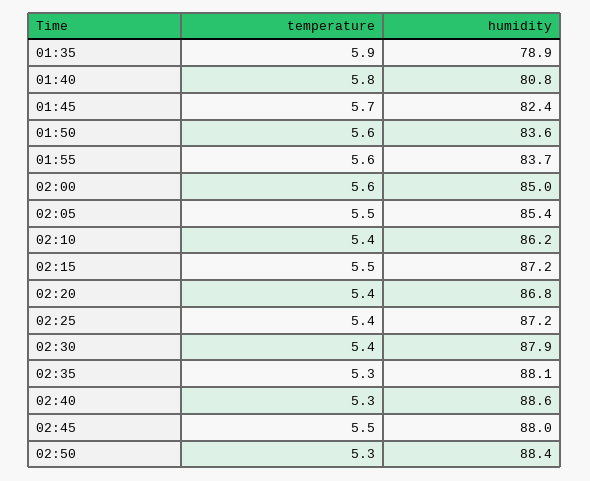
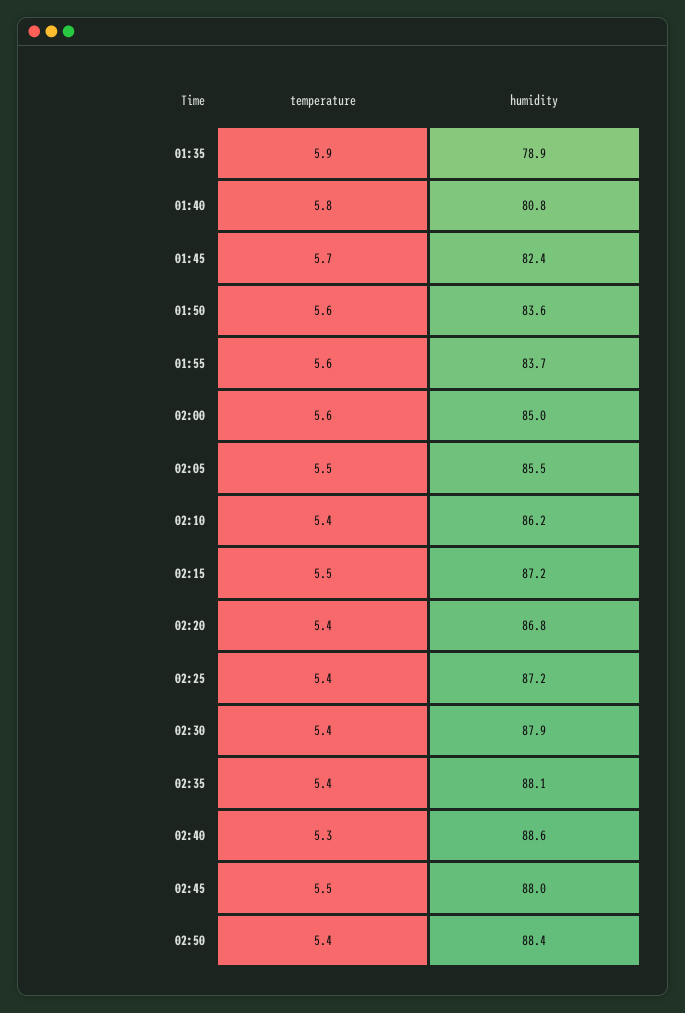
humidity, 02:05: 85.4 -> 85.5
temperature, 02:35: 5.3 -> 5.4
temperature, 02:50: 5.3 -> 5.4

